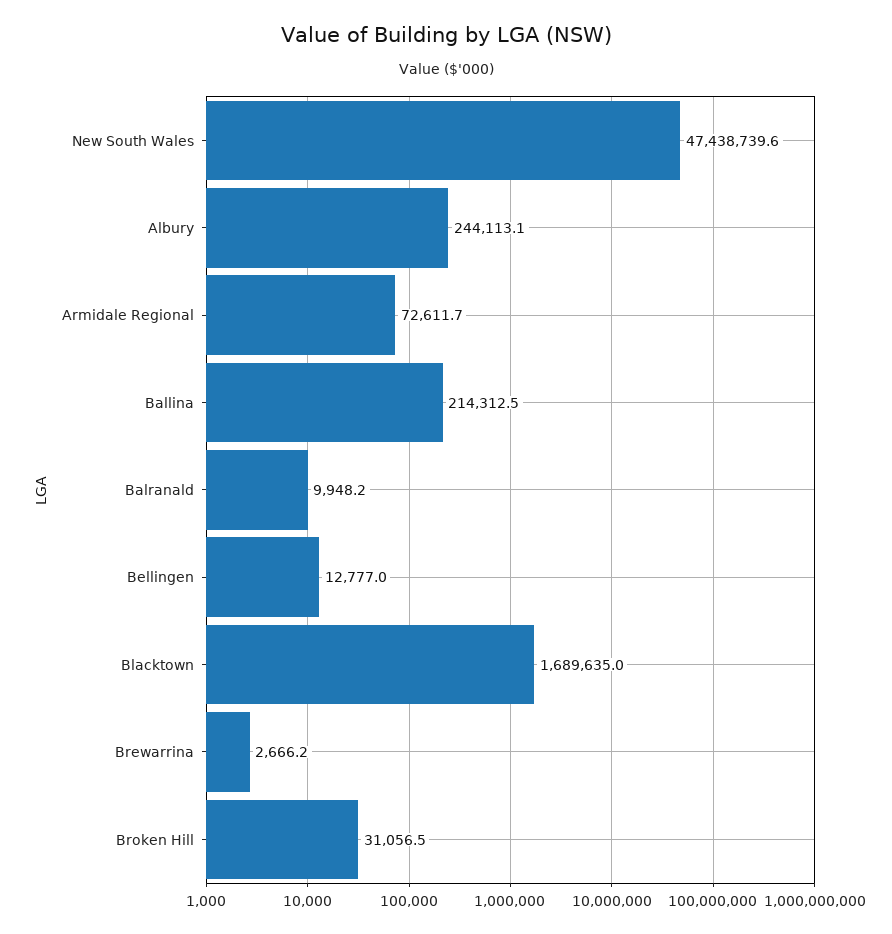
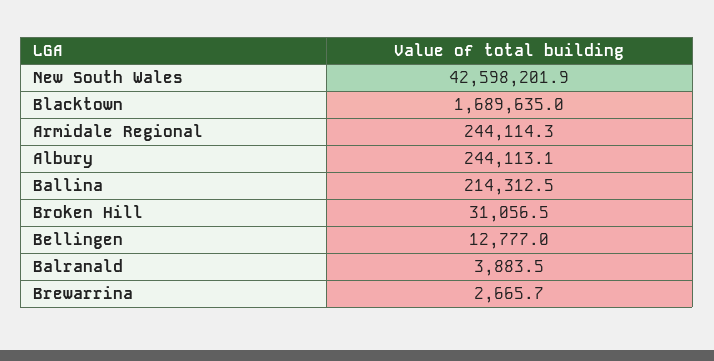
New South Wales: 47438739.6 -> 42598201.9
Armidale Regional: 72611.7 -> 244114.3
Balranald: 9948.2 -> 3883.5
Brewarrina: 2666.2 -> 2665.7

